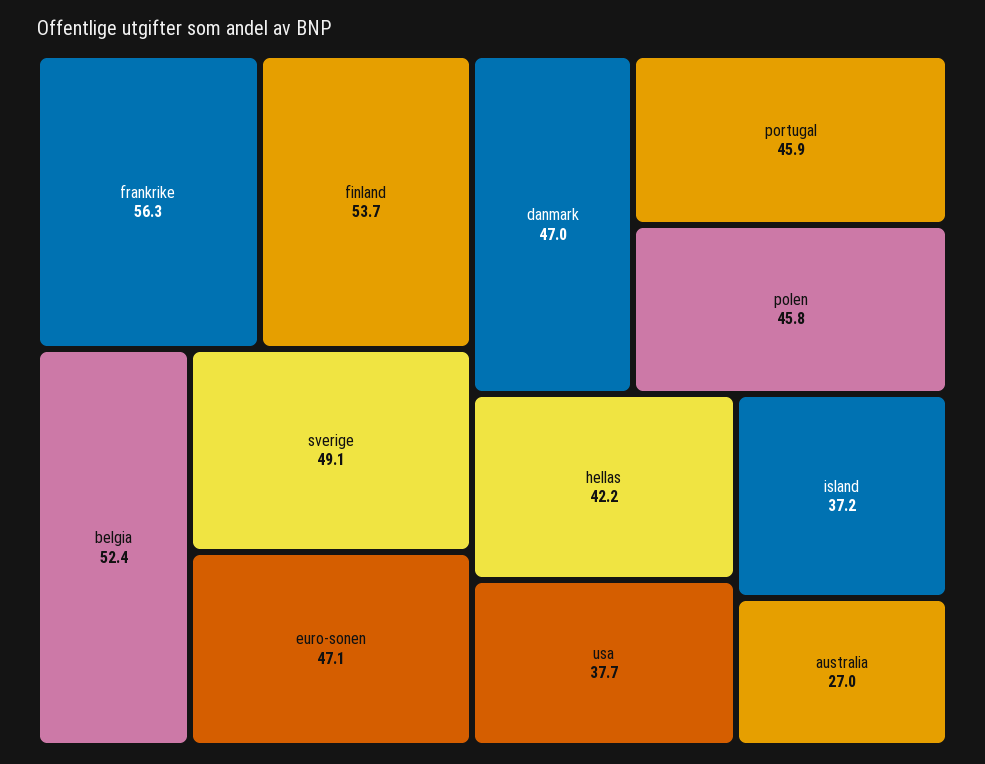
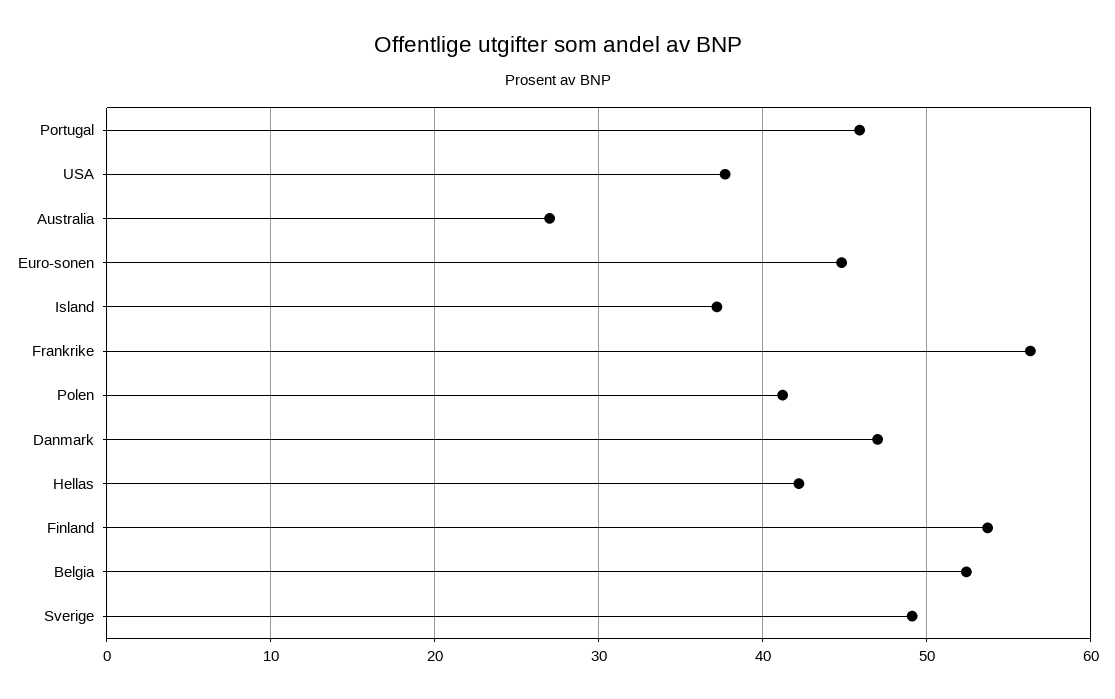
euro-sonen: 47.1 -> 45
polen: 45.8 -> 41

